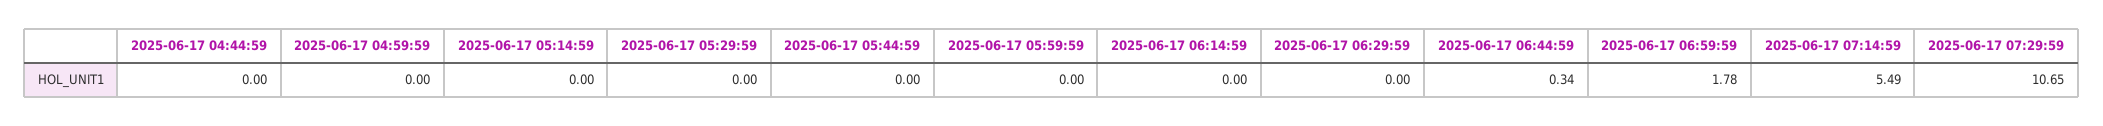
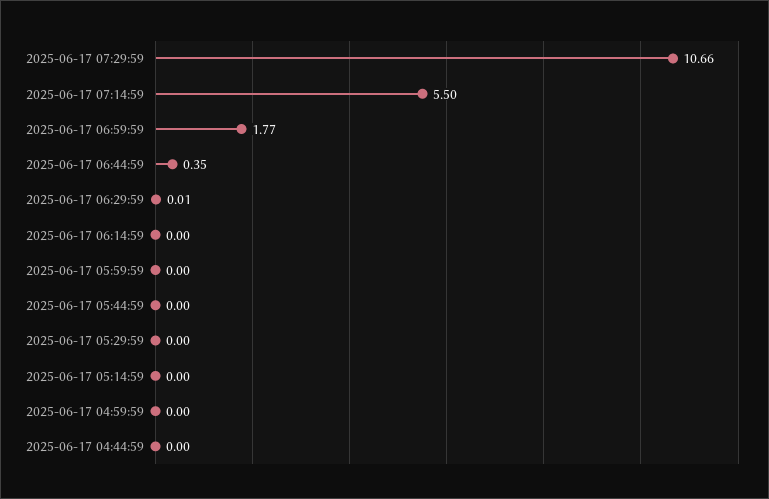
2025-06-17 06:29:59: 0 -> 0.01
2025-06-17 06:44:59: 0.34 -> 0.35
2025-06-17 06:59:59: 1.78 -> 1.77
2025-06-17 07:14:59: 5.49 -> 5.5
2025-06-17 07:29:59: 10.65 -> 10.66

